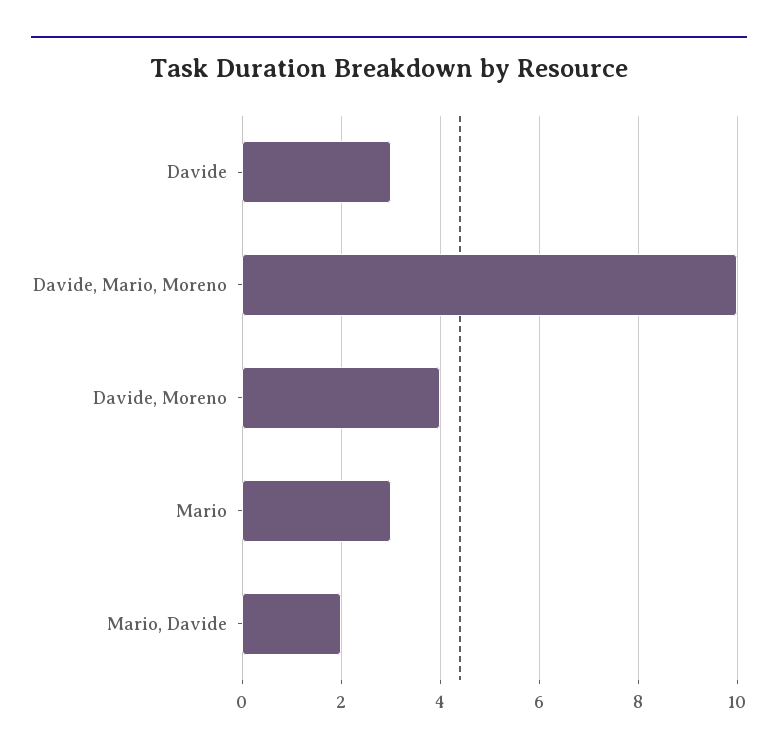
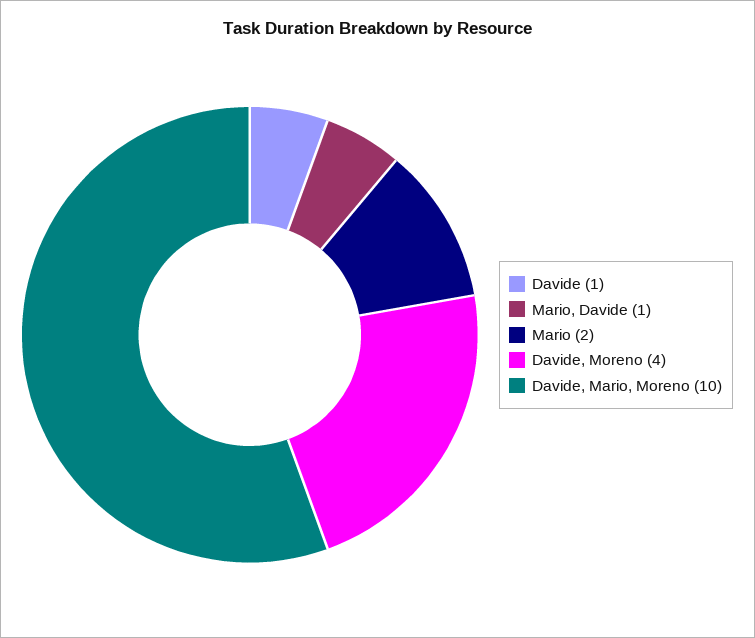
Davide: 3 -> 1
Mario: 3 -> 2
Mario, Davide: 2 -> 1

